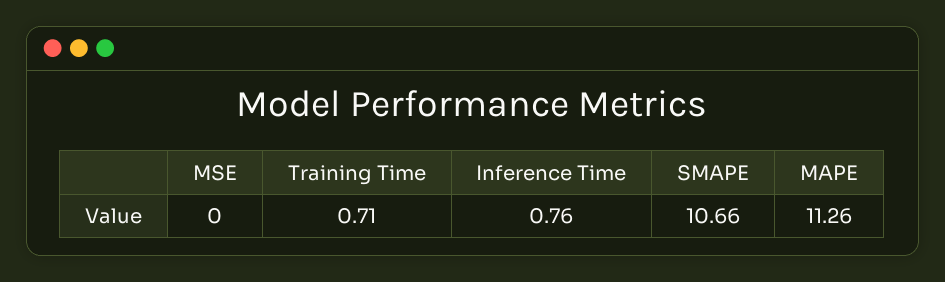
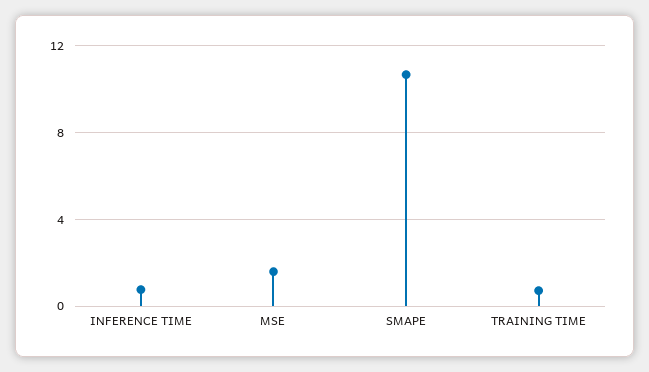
MSE: 0 -> 1.5
MAPE: 11.26 -> none

